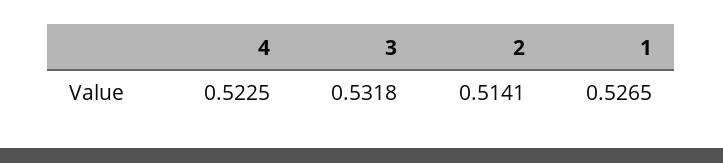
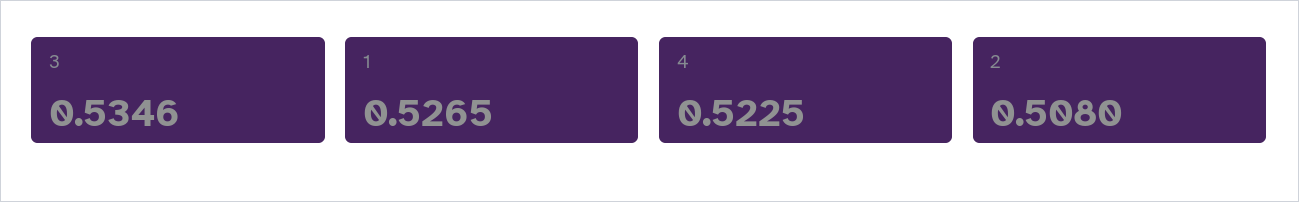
3: 0.5318 -> 0.5346
2: 0.5141 -> 0.508

